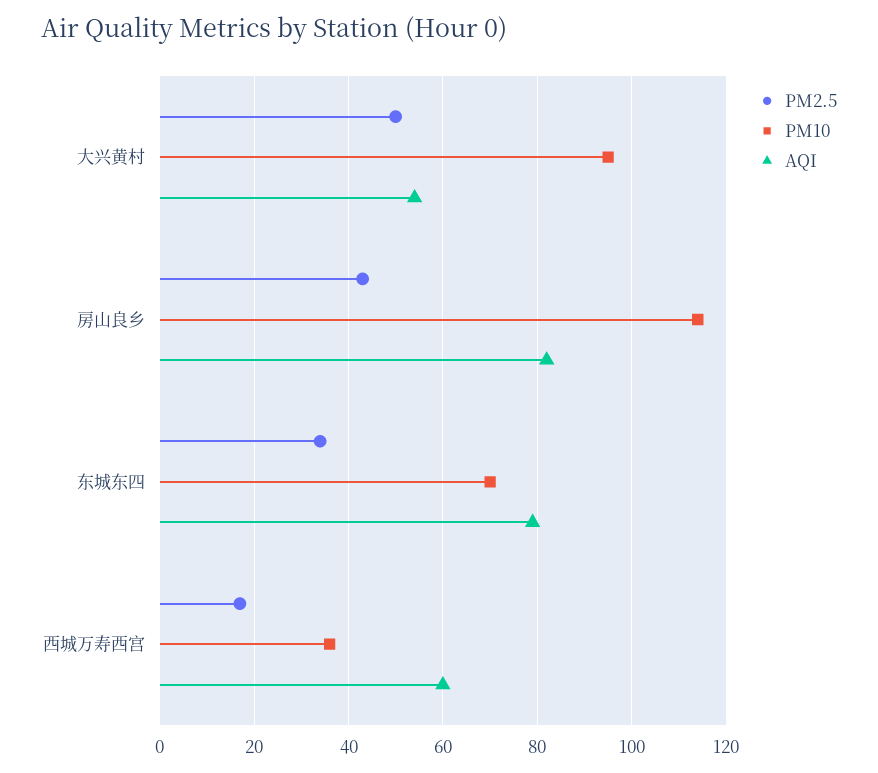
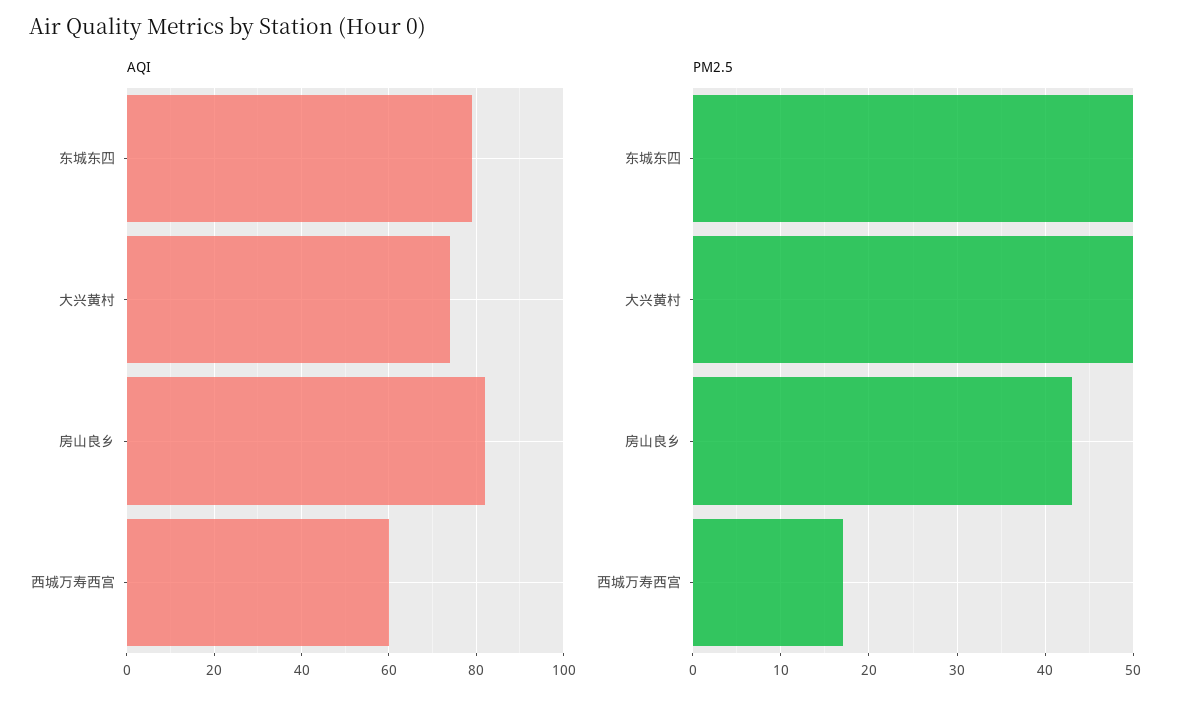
PM10, 大兴黄村: 95 -> none
AQI, 大兴黄村: 55 -> 75
PM10, 房山良乡: 115 -> none
PM2.5, 东城东四: 35 -> 50
PM10, 东城东四: 70 -> none
PM10, 西城万寿西宫: 35 -> none

